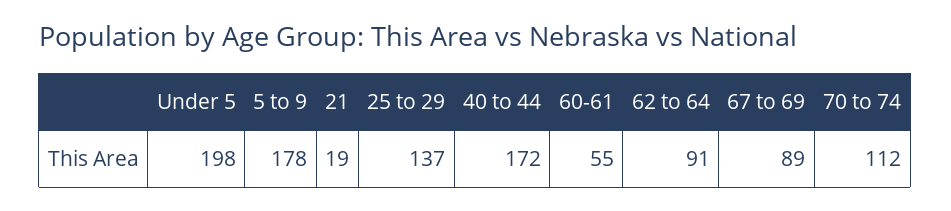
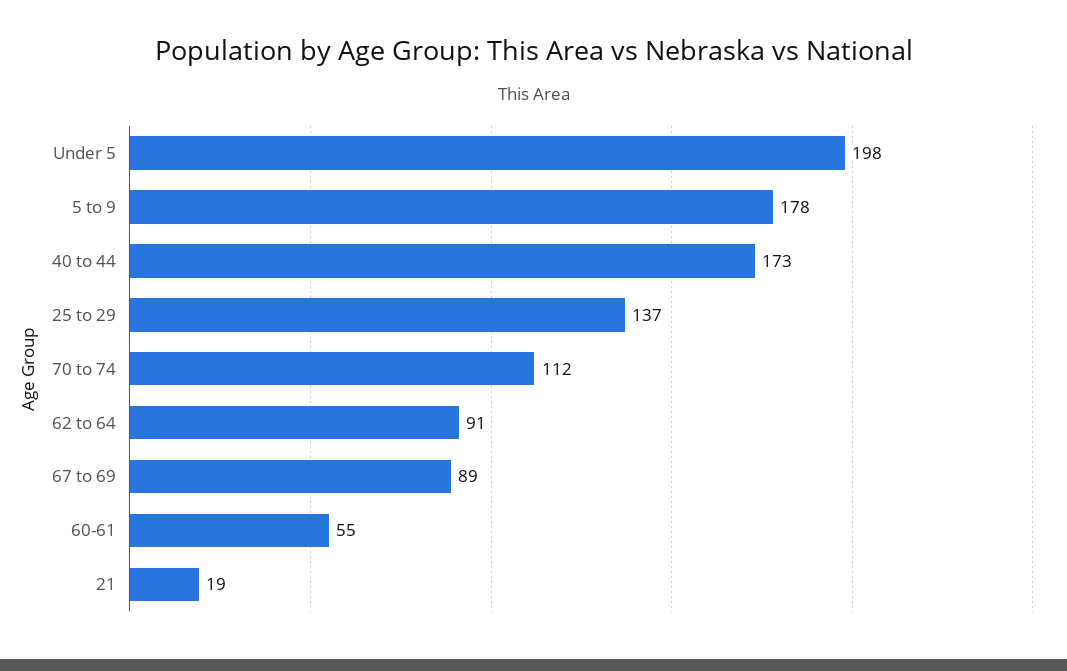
40 to 44: 172 -> 173

